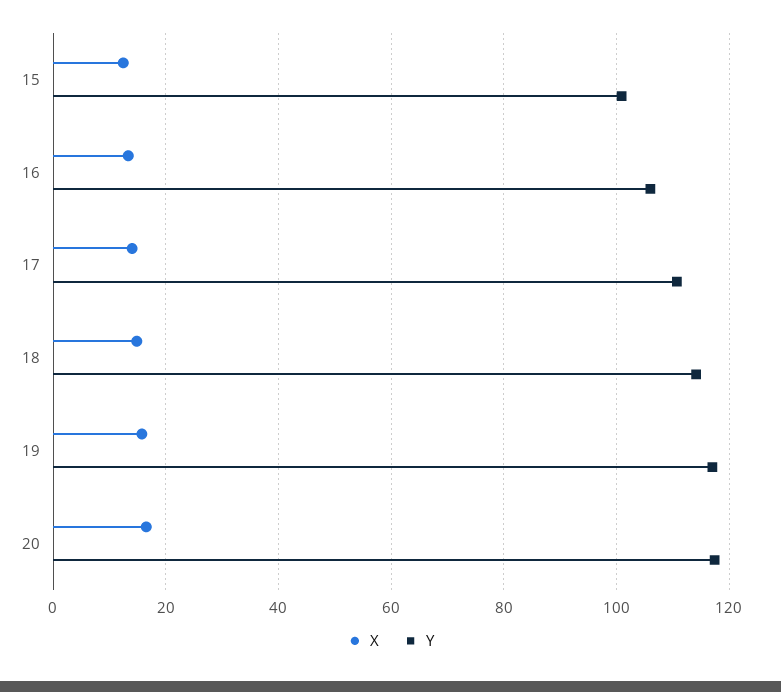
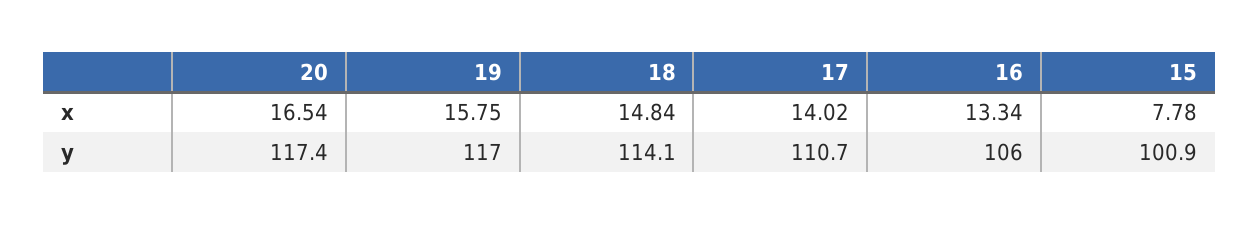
X, 15: 12 -> 7.78

